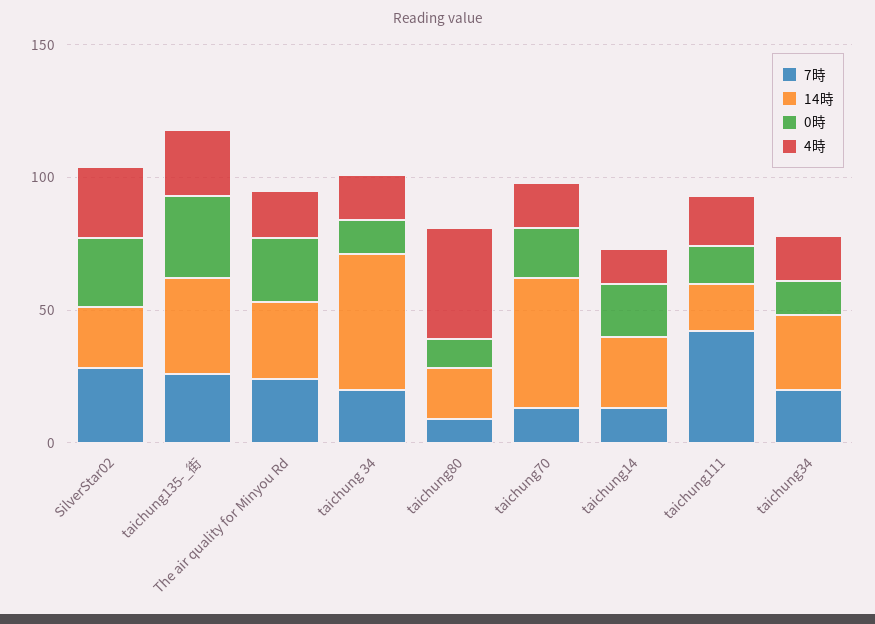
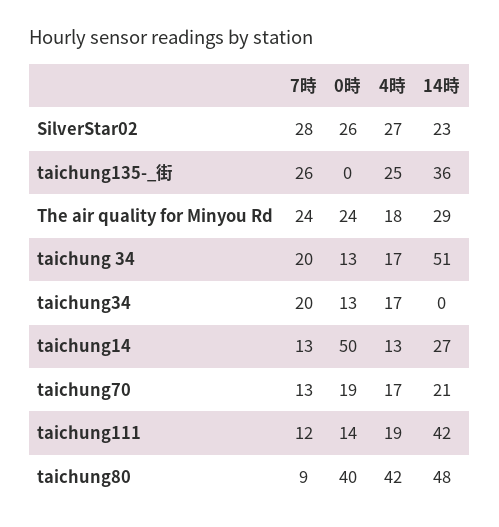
0時, taichung135-_街: 30 -> 0
14時, taichung80: 20 -> 48
0時, taichung80: 10 -> 40
14時, taichung70: 50 -> 21
0時, taichung14: 20 -> 50
7時, taichung111: 40 -> 12
14時, taichung111: 20 -> 42
14時, taichung34: 30 -> 0

